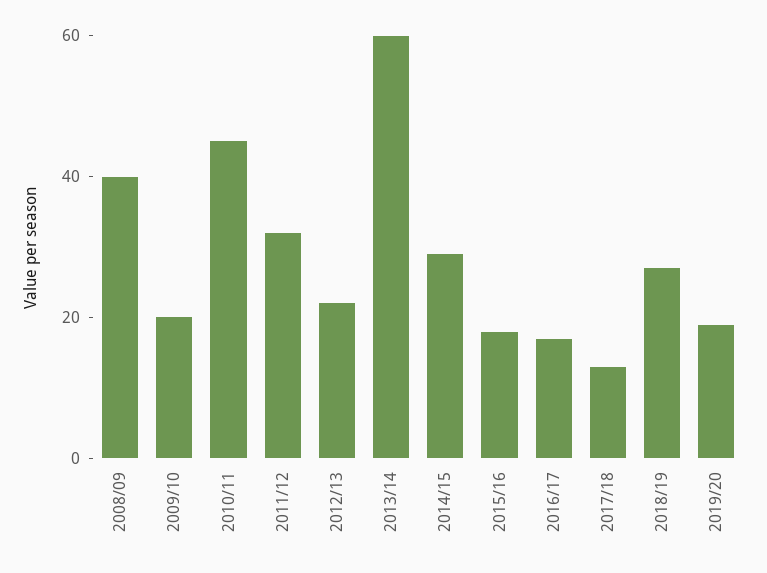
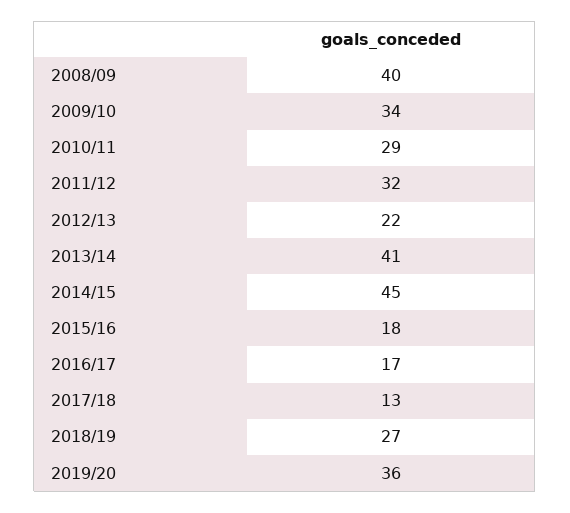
2009/10: 20 -> 34
2010/11: 45 -> 29
2013/14: 60 -> 41
2014/15: 30 -> 45
2019/20: 20 -> 36

